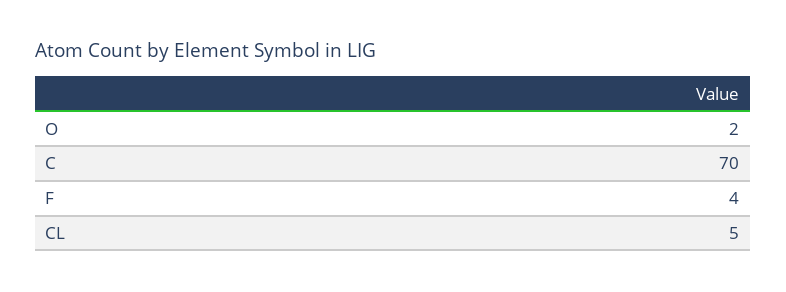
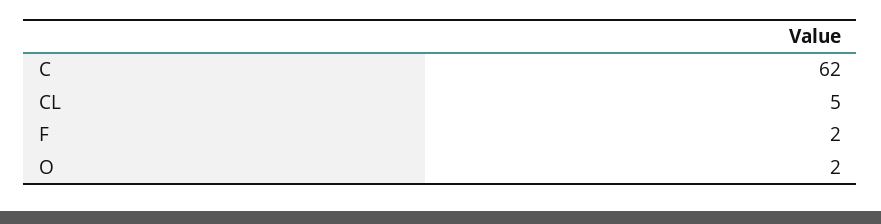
C: 70 -> 62
F: 4 -> 2

